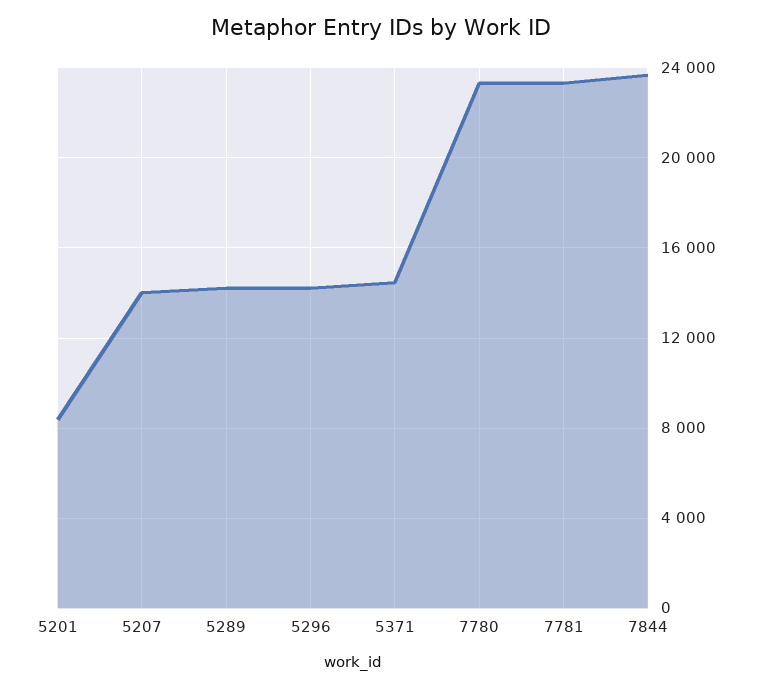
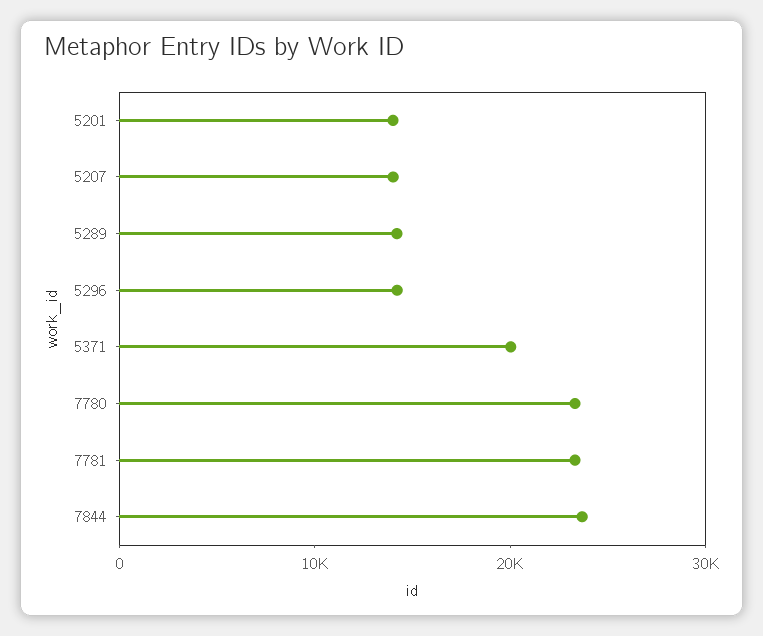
5201: 8500 -> 14000
5371: 14500 -> 20000

